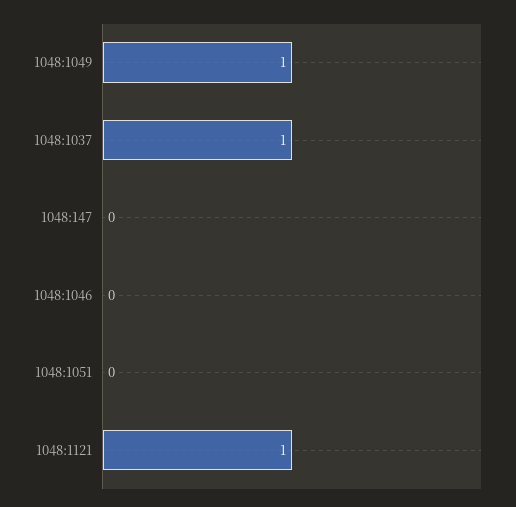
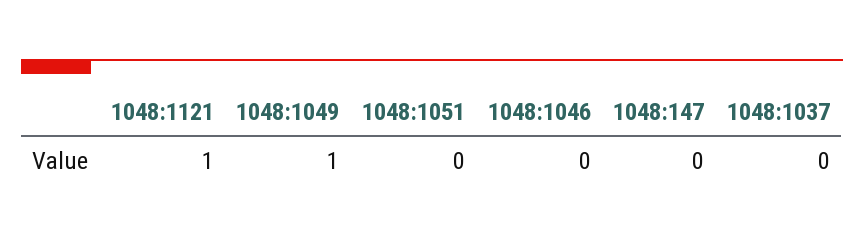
1048:1037: 1 -> 0

